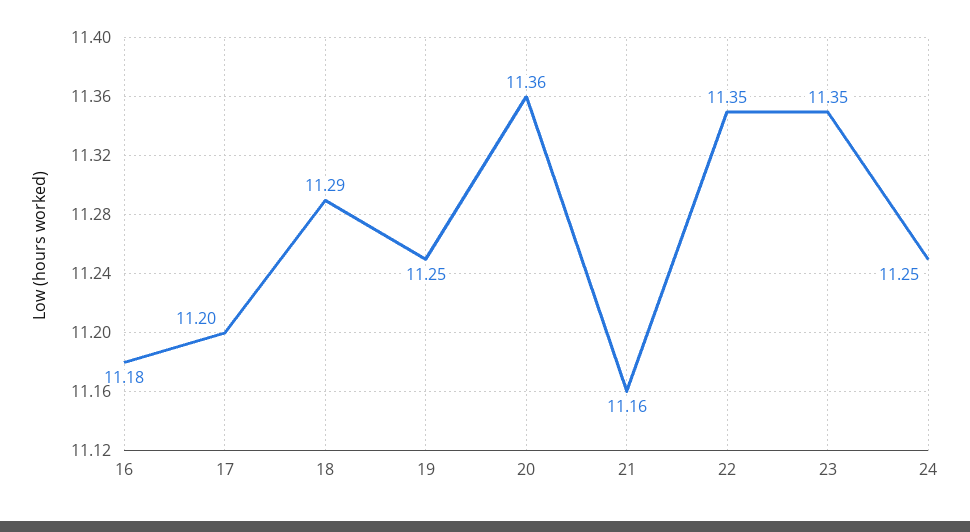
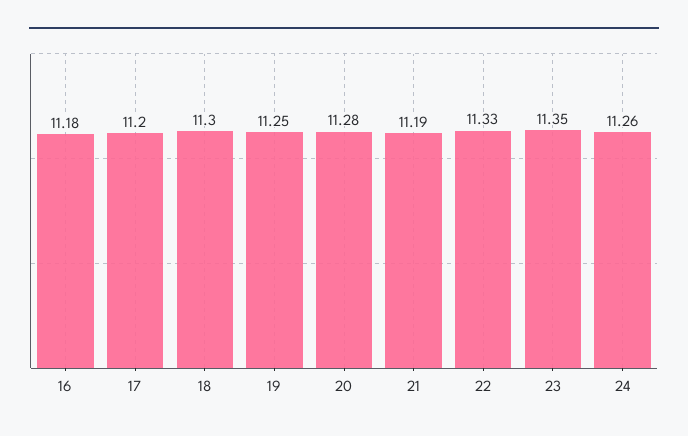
18: 11.29 -> 11.3
20: 11.36 -> 11.28
21: 11.16 -> 11.19
22: 11.35 -> 11.33
24: 11.25 -> 11.26

